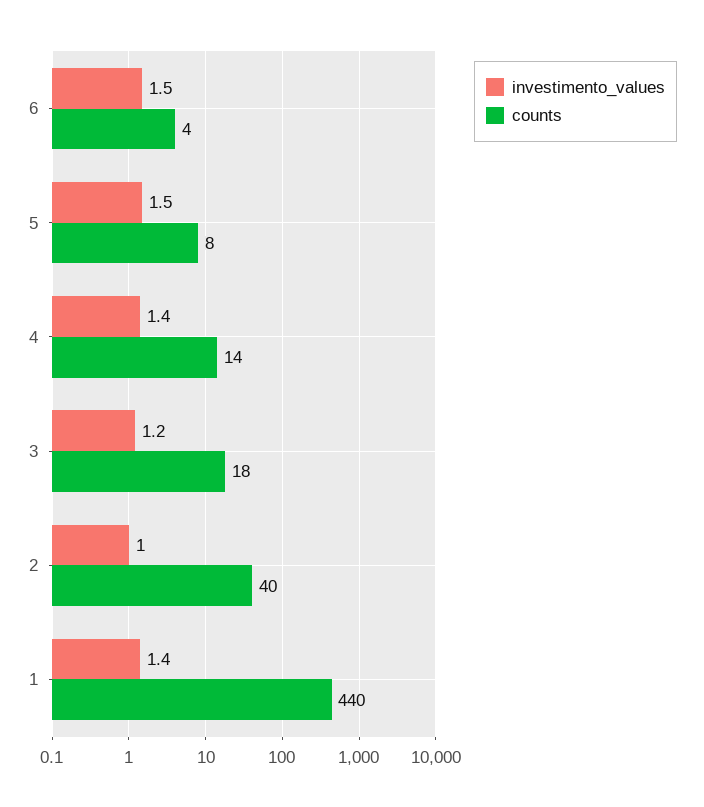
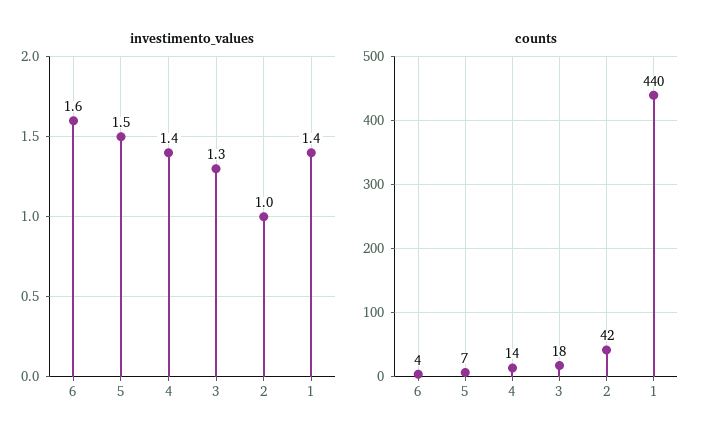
investimento_values, 6: 1.5 -> 1.6
counts, 5: 8 -> 7
investimento_values, 3: 1.2 -> 1.3
counts, 2: 40 -> 42

